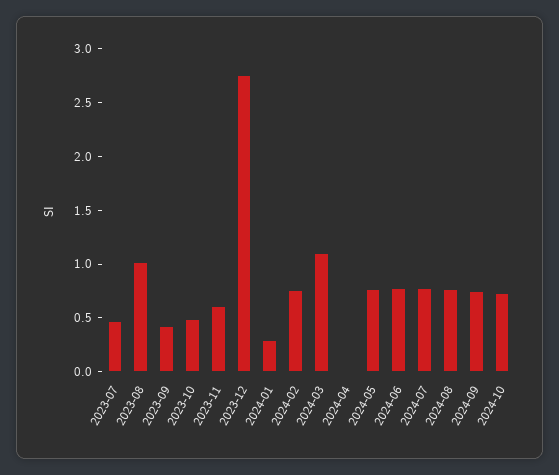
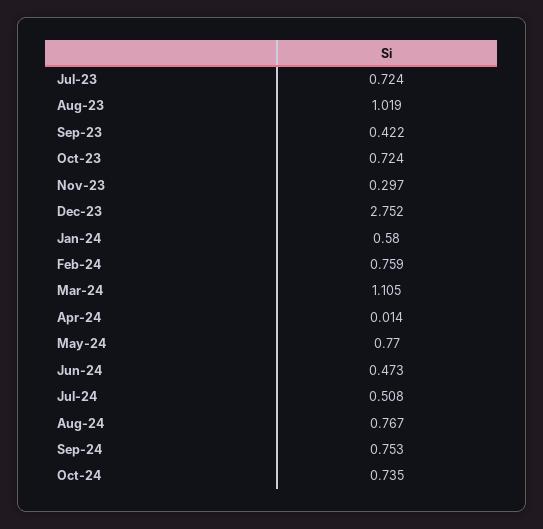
2023-07: 0.5 -> 0.724
2023-10: 0.5 -> 0.724
2023-11: 0.6 -> 0.297
2024-01: 0.3 -> 0.58
2024-06: 0.8 -> 0.473
2024-07: 0.8 -> 0.508

